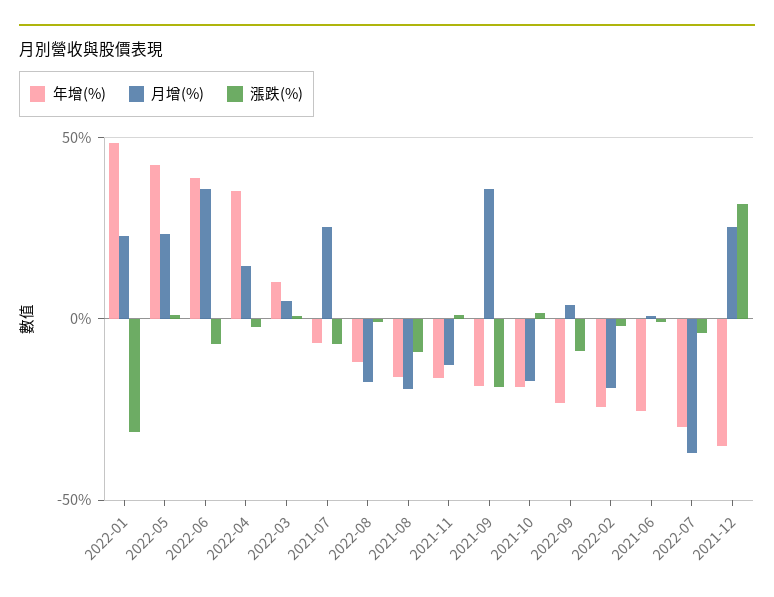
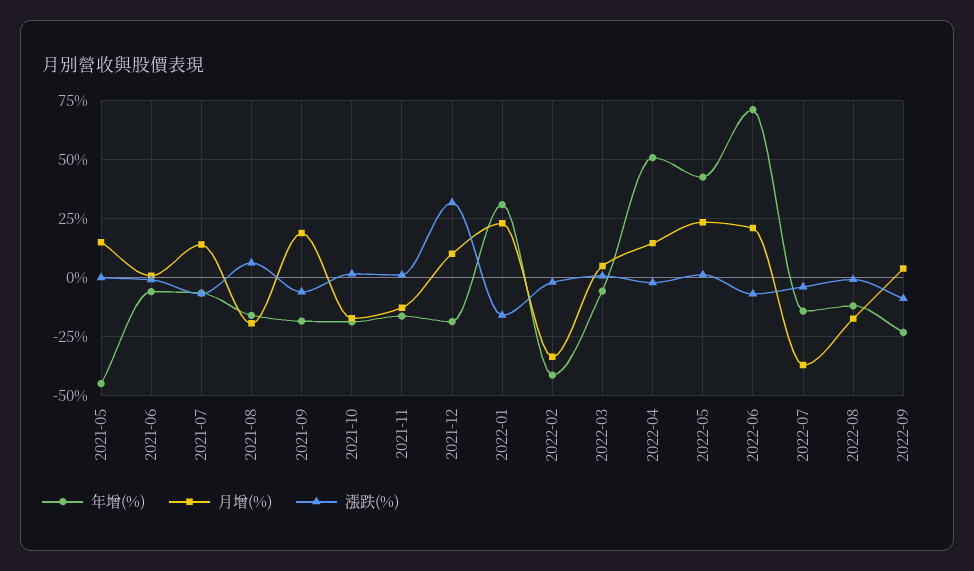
年增(%), 2022-01: 50 -> 30
漲跌(%), 2022-01: -30 -> -15
年增(%), 2022-06: 40 -> 70
月增(%), 2022-06: 35 -> 20
年增(%), 2022-04: 35 -> 50
年增(%), 2022-03: 10 -> -5
月增(%), 2021-07: 25 -> 15
漲跌(%), 2021-08: -10 -> 5
月增(%), 2021-09: 35 -> 20
漲跌(%), 2021-09: -20 -> -5
年增(%), 2022-02: -25 -> -40
月增(%), 2022-02: -20 -> -35
年增(%), 2021-06: -25 -> -5
年增(%), 2022-07: -30 -> -15
年增(%), 2021-12: -35 -> -20
月增(%), 2021-12: 25 -> 10
年增(%), 2021-05: none -> -45
月增(%), 2021-05: none -> 15
漲跌(%), 2021-05: none -> 0

